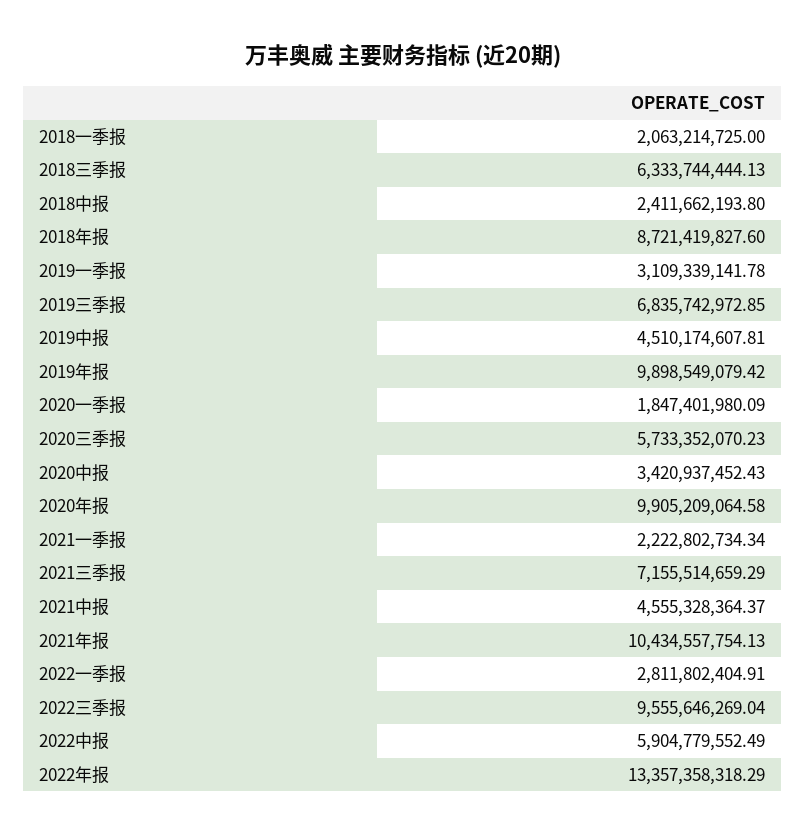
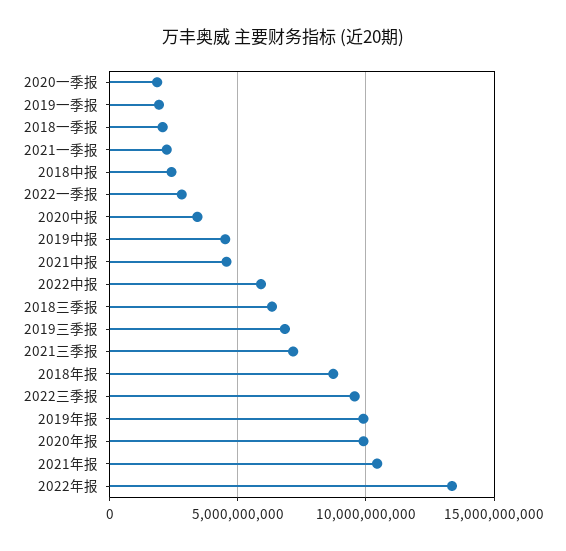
2019一季报: 3109339141.78 -> 2000000000
2020三季报: 5733352070.23 -> none

